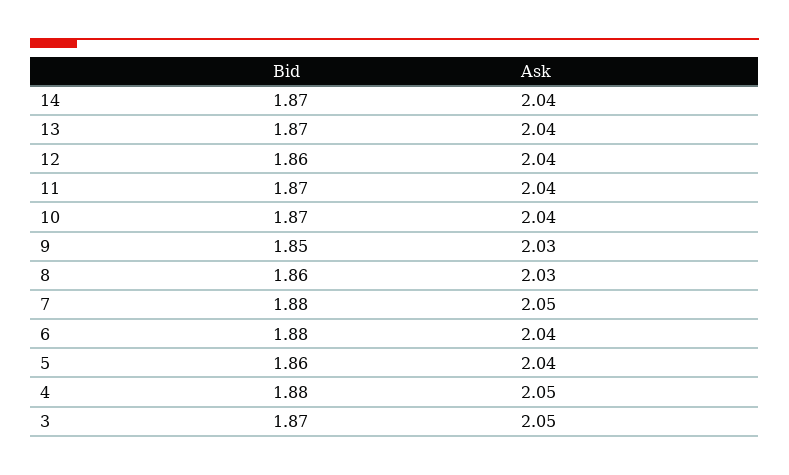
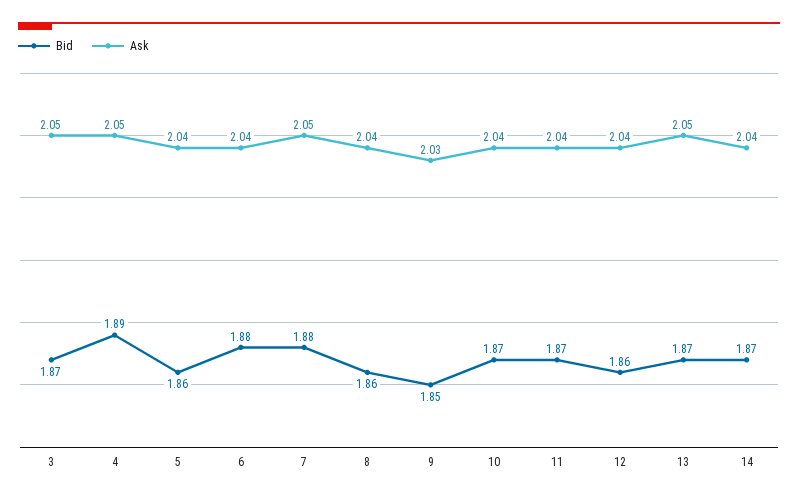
Ask, 13: 2.04 -> 2.05
Ask, 8: 2.03 -> 2.04
Bid, 4: 1.88 -> 1.89

